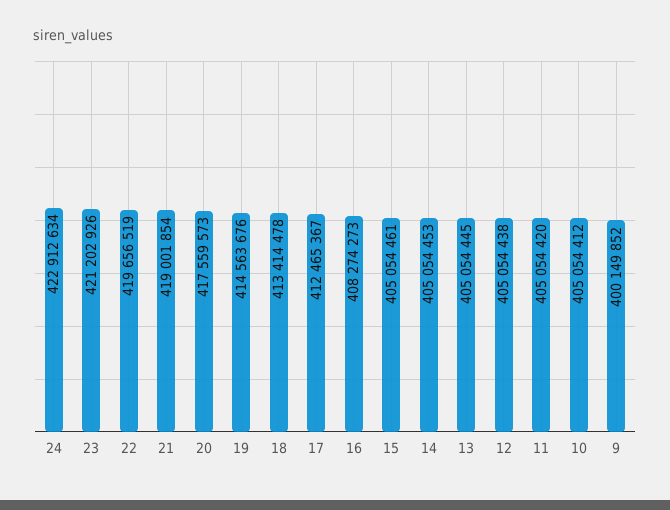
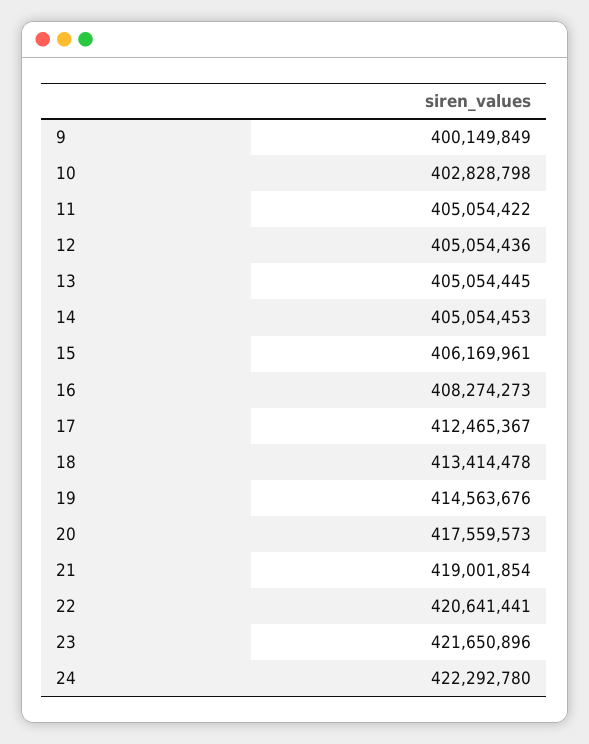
24: 422912634 -> 422292780
23: 421202926 -> 421650896
22: 419656519 -> 420641441
15: 405054461 -> 406169961
12: 405054438 -> 405054436
11: 405054420 -> 405054422
10: 405054412 -> 402828798
9: 400149852 -> 400149849

